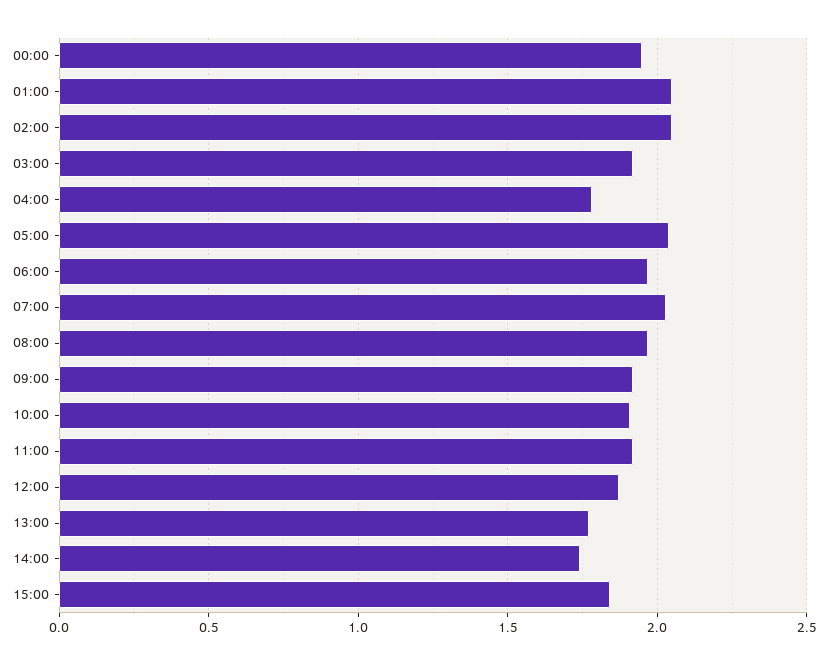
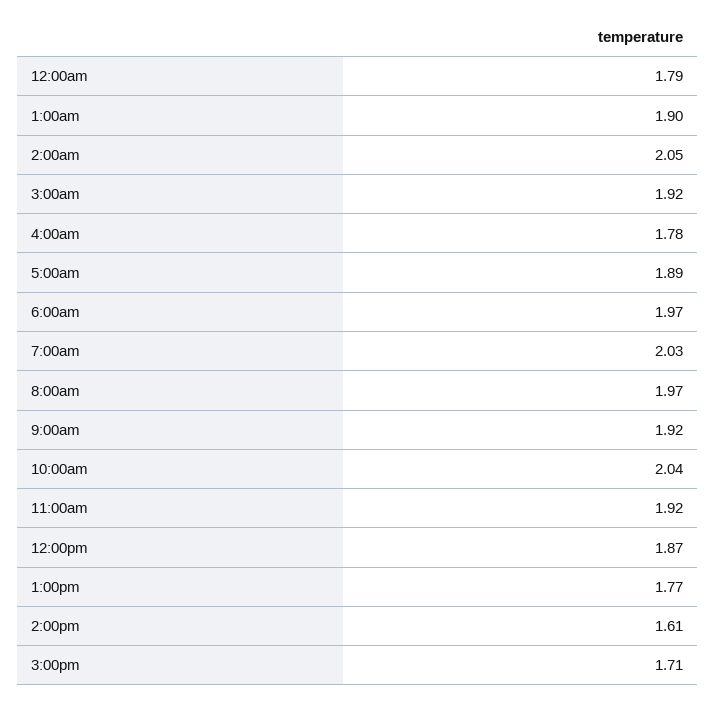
00:00: 1.95 -> 1.79
01:00: 2.05 -> 1.9
05:00: 2.05 -> 1.89
10:00: 1.9 -> 2.04
14:00: 1.75 -> 1.61
15:00: 1.85 -> 1.71

